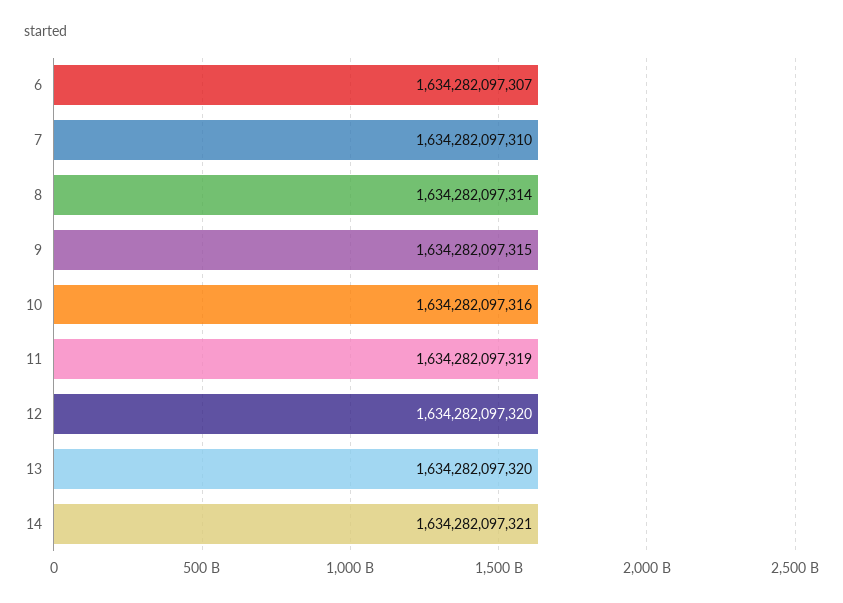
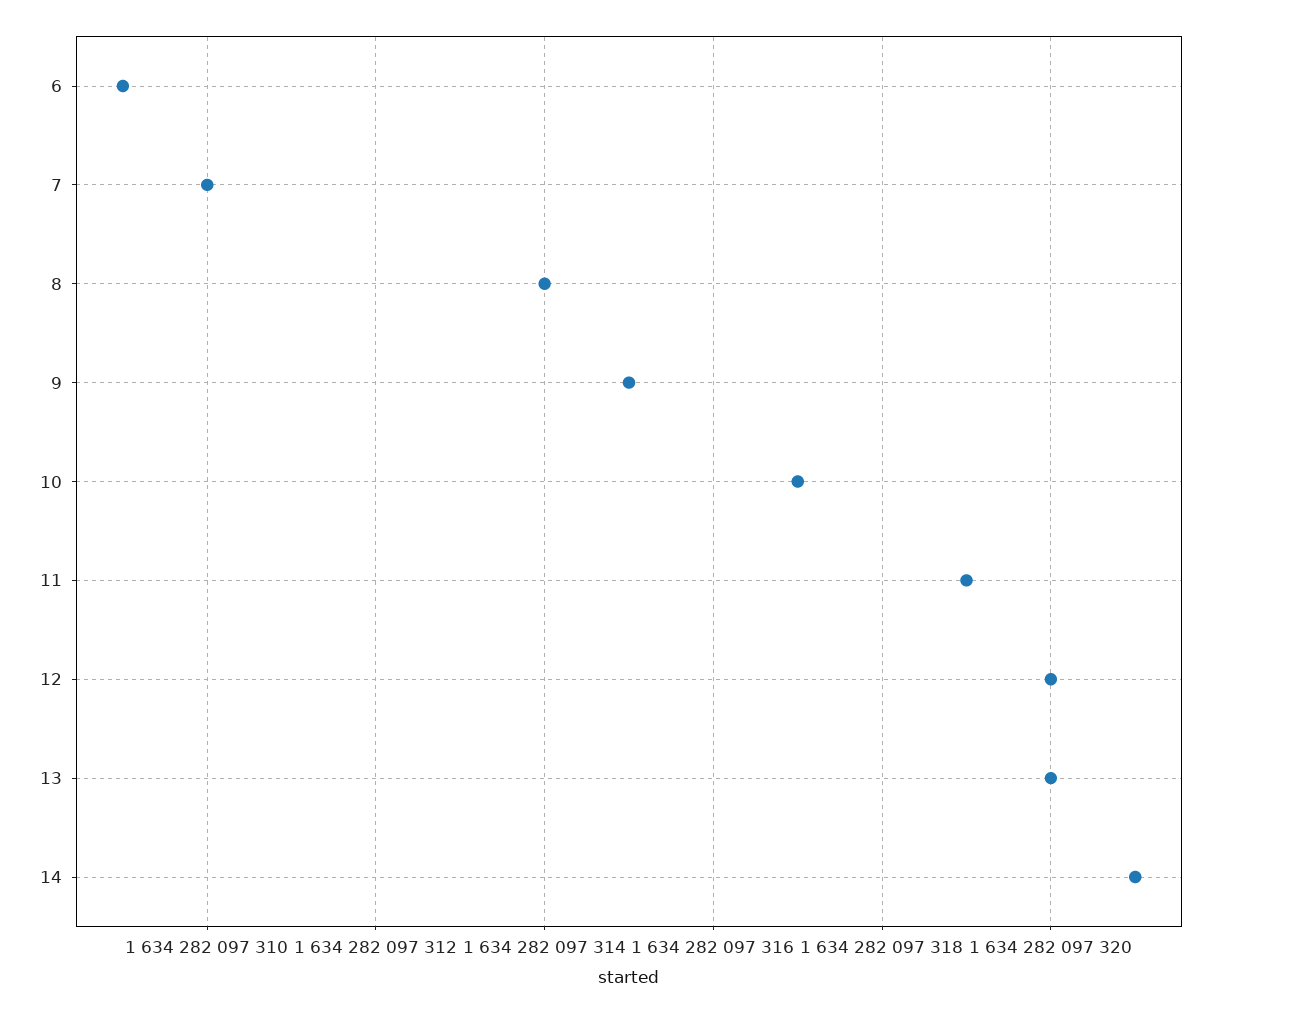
6: 1634282097307 -> 1634282097309
10: 1634282097316 -> 1634282097317

